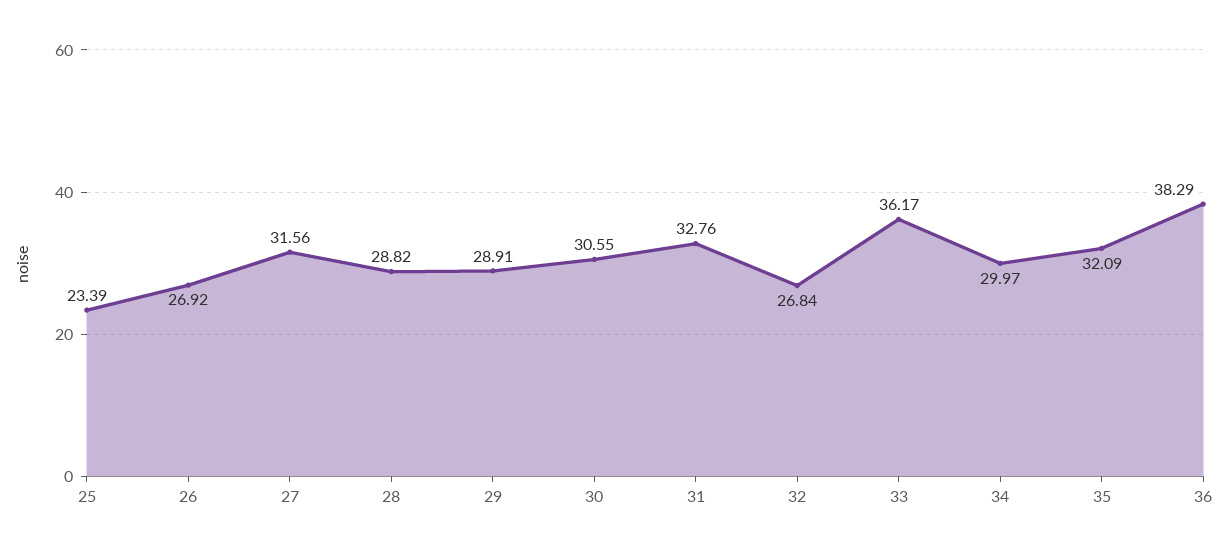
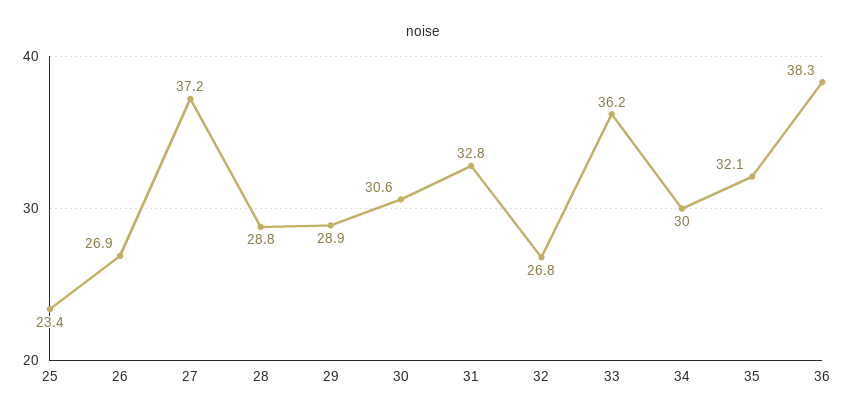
27: 31.56 -> 37.2

